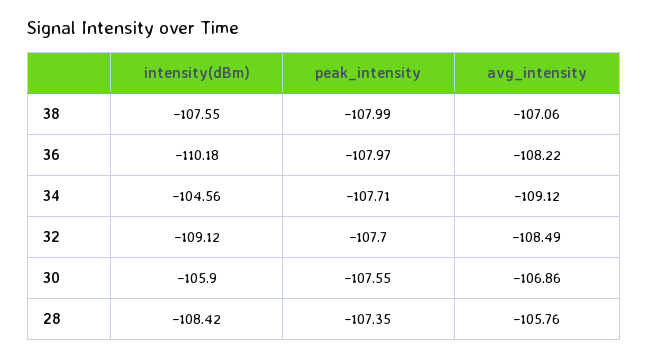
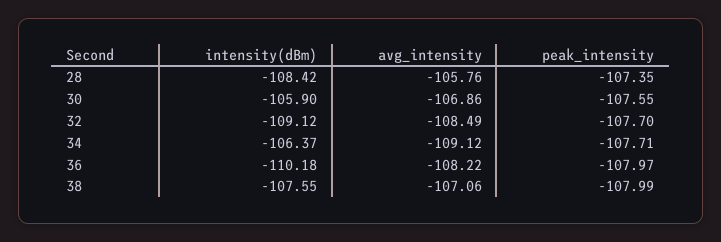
intensity(dBm), 34: -104.56 -> -106.37

